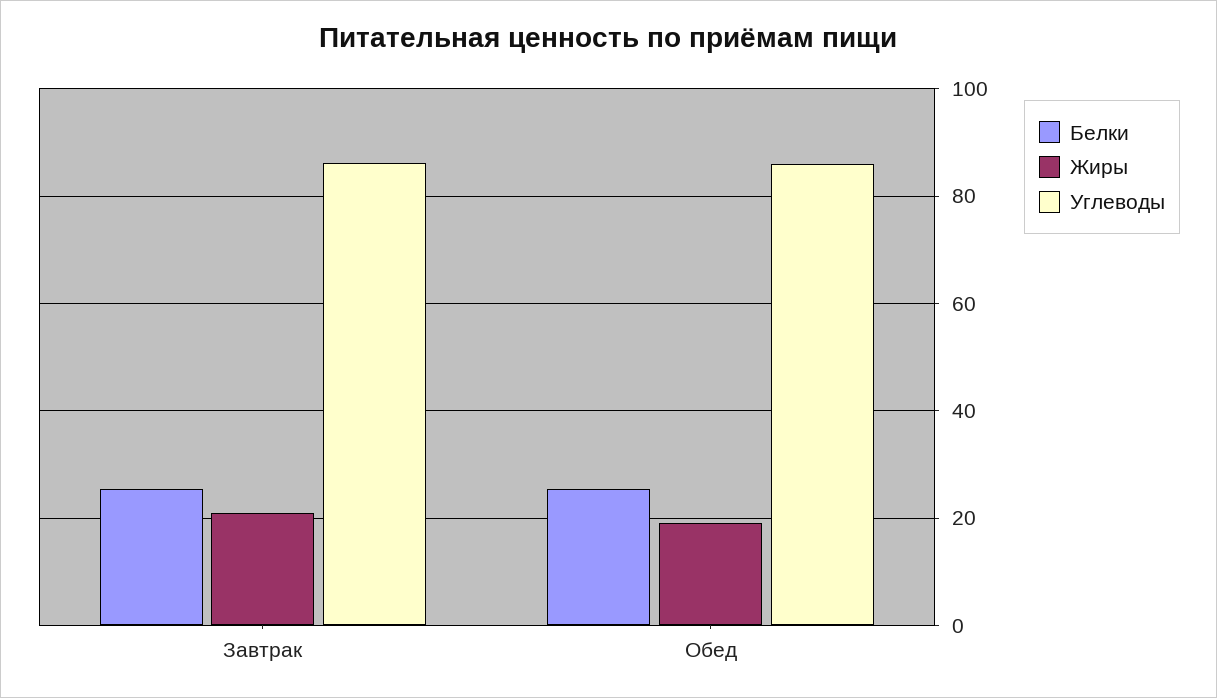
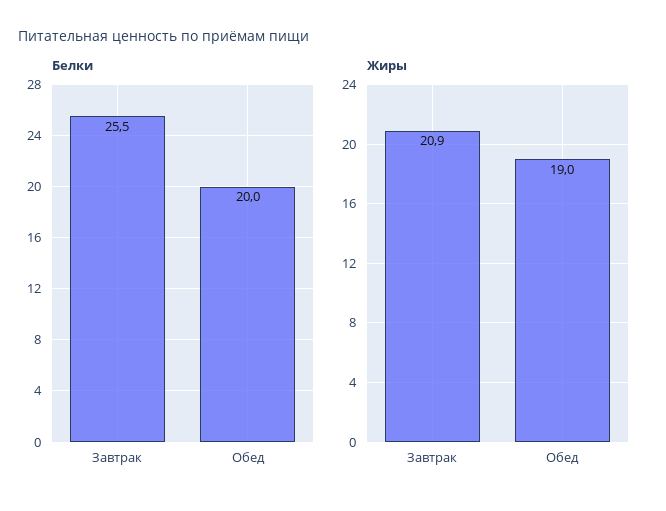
Углеводы, Завтрак: 86 -> none
Белки, Обед: 26 -> 20
Углеводы, Обед: 86 -> none

